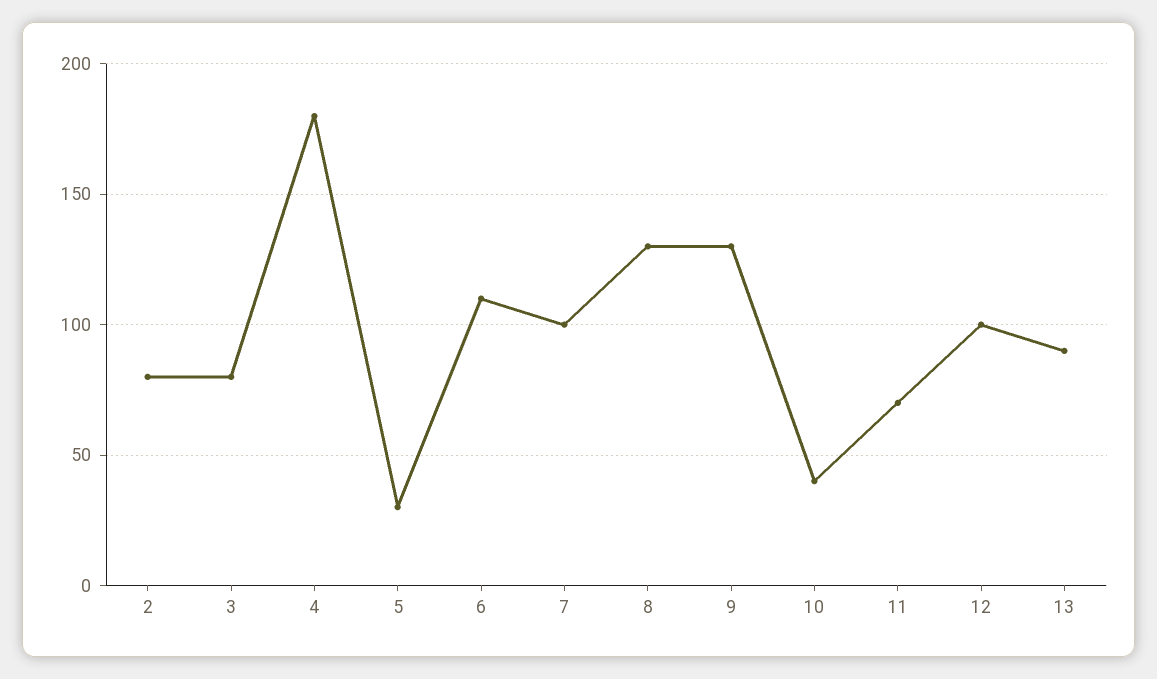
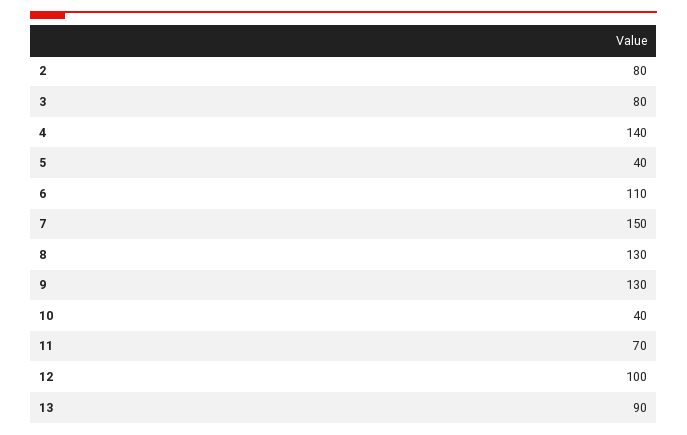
4: 180 -> 140
5: 30 -> 40
7: 100 -> 150

